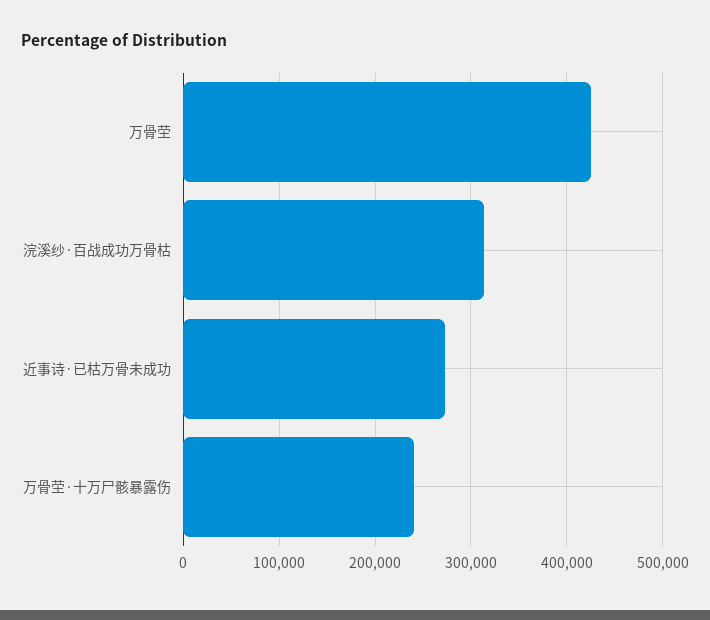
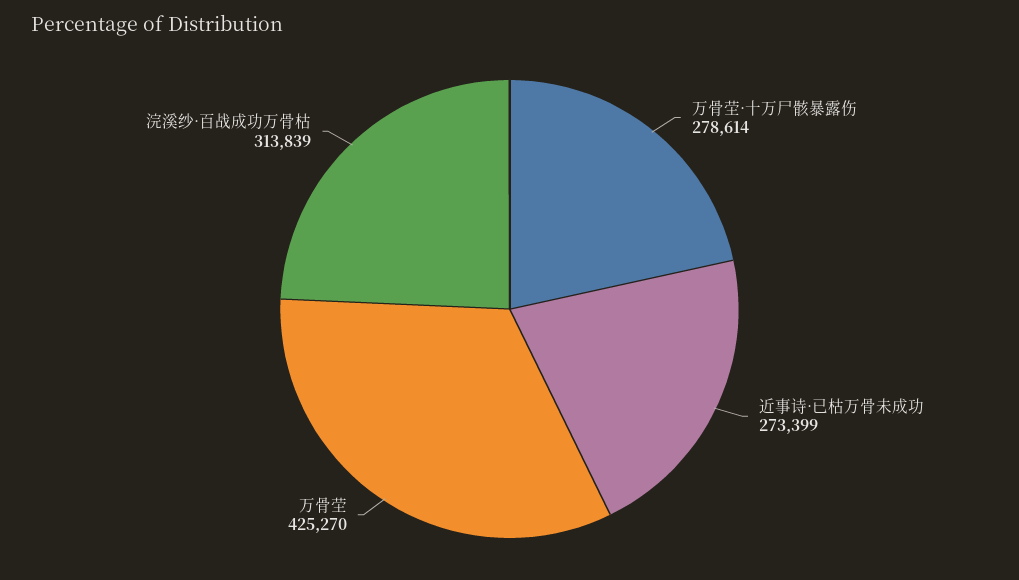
万骨茔·十万尸骸暴露伤: 240000 -> 278614

